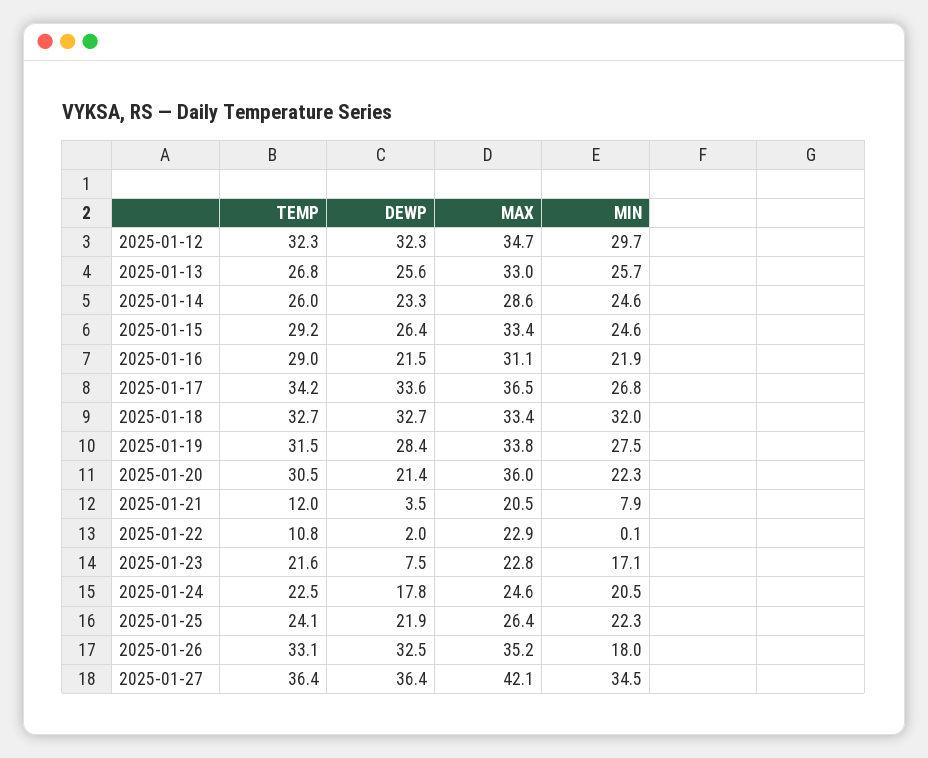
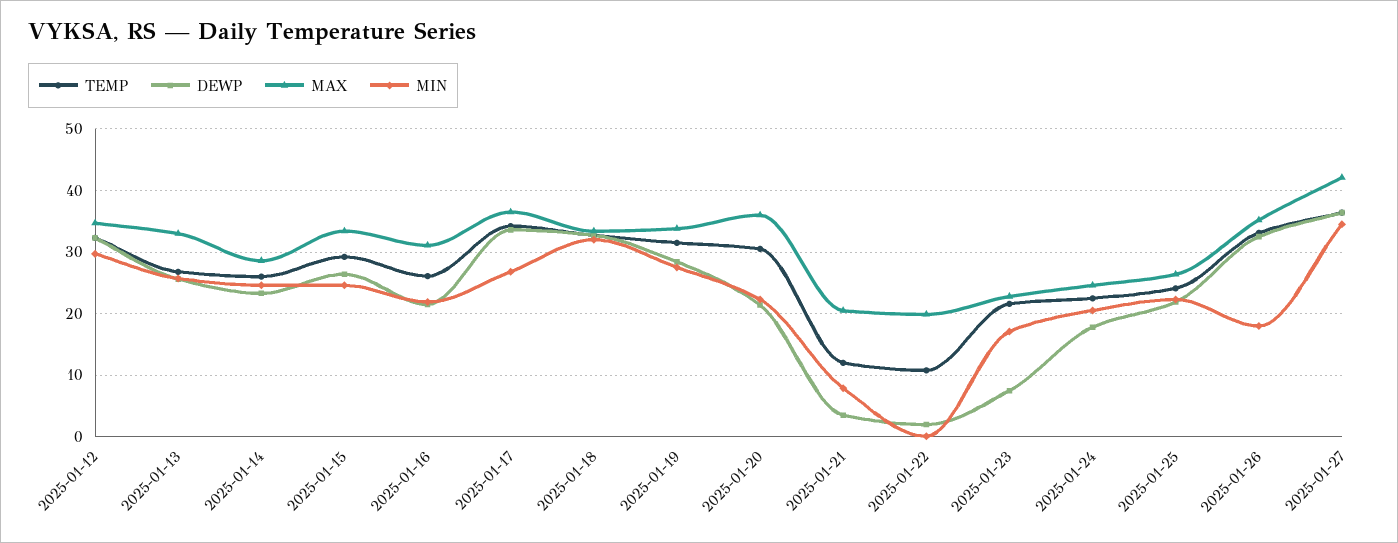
TEMP, 2025-01-16: 29 -> 26
MAX, 2025-01-22: 22.9 -> 20

